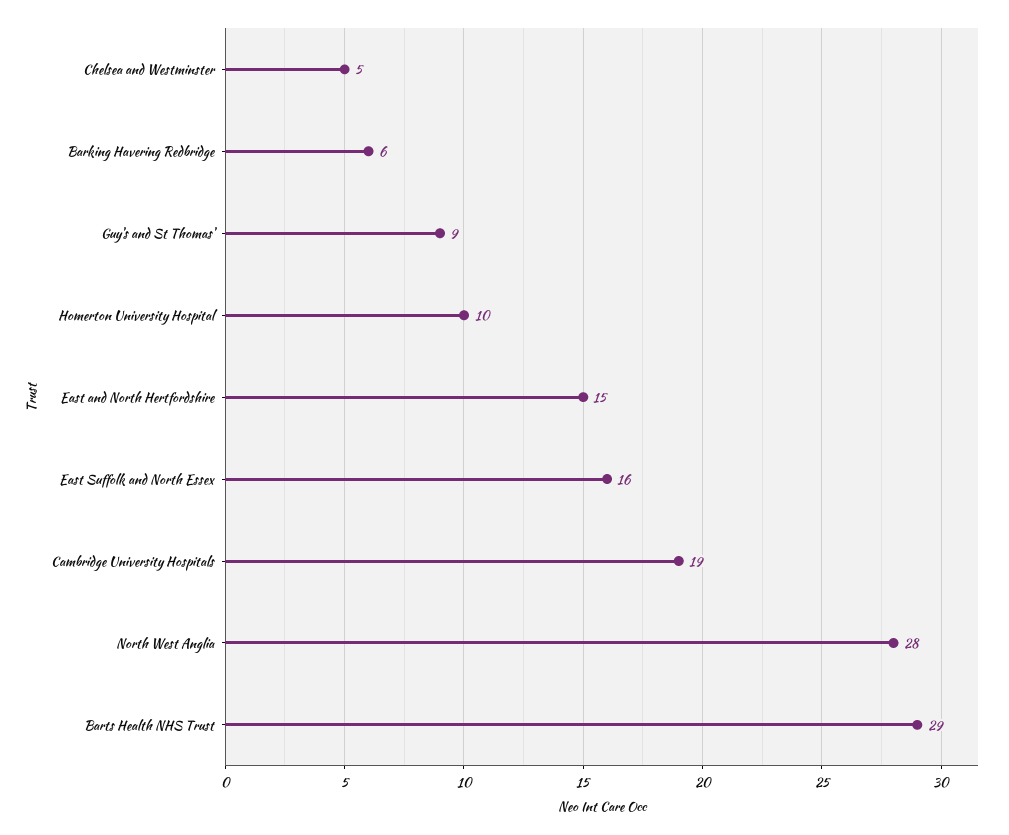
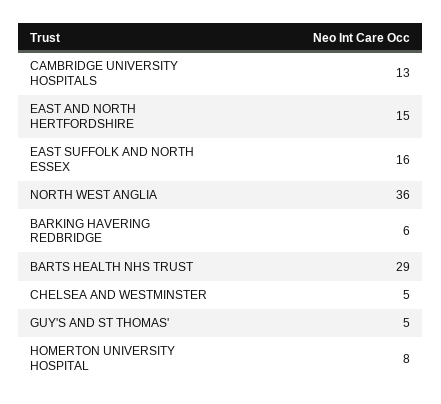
Guy's and St Thomas': 9 -> 5
Homerton University Hospital: 10 -> 8
Cambridge University Hospitals: 19 -> 13
North West Anglia: 28 -> 36

